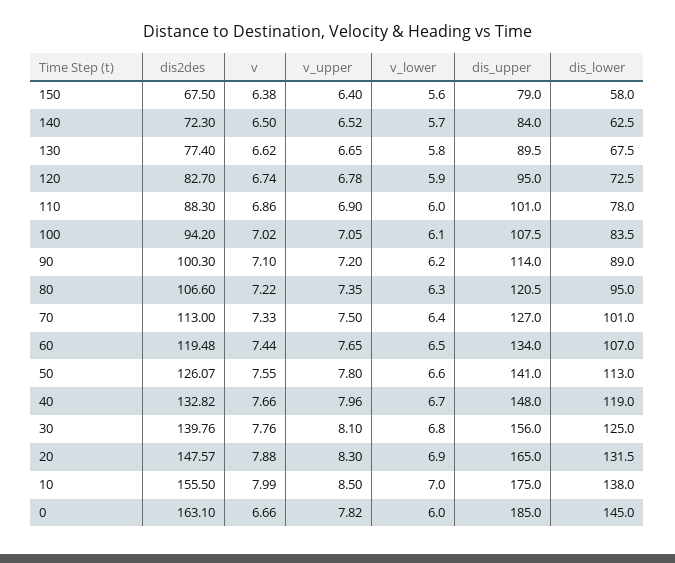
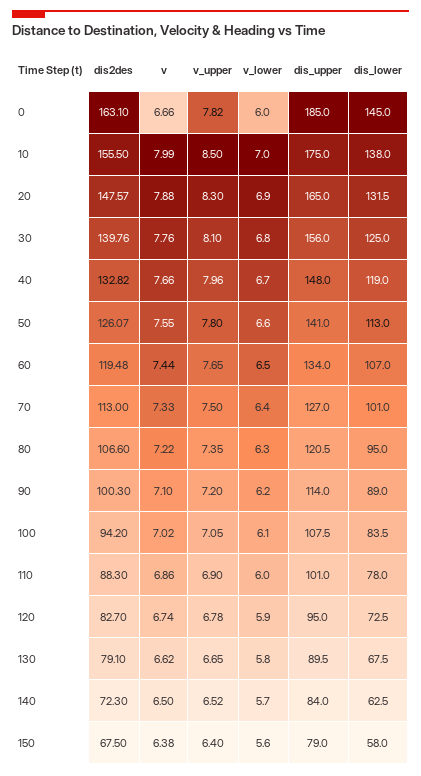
dis2des, 130: 77.4 -> 79.1

